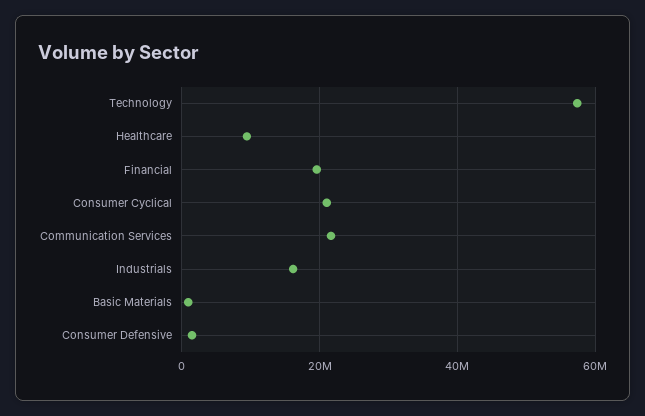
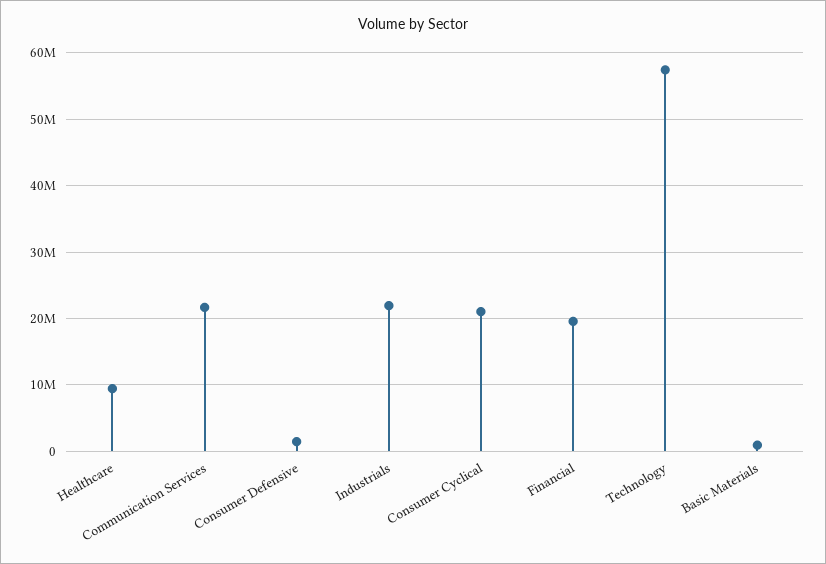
Industrials: 16000000 -> 22000000

